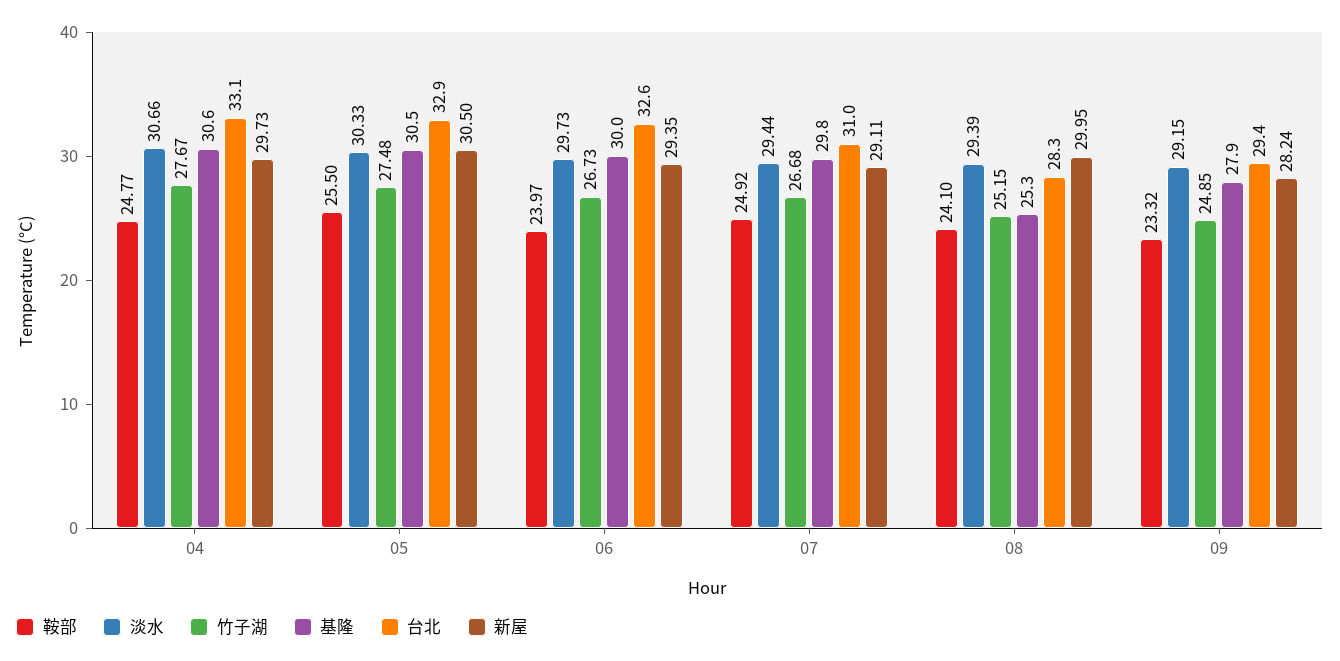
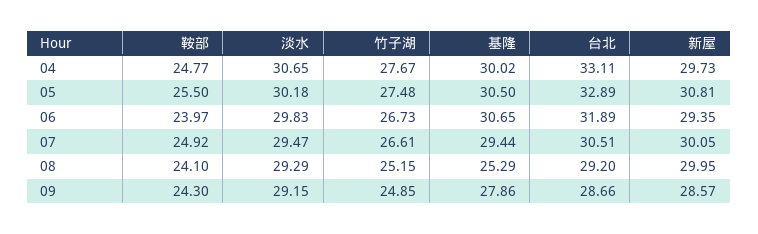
淡水, 04: 30.66 -> 30.65
基隆, 04: 30.6 -> 30.02
淡水, 05: 30.33 -> 30.18
新屋, 05: 30.5 -> 30.81
淡水, 06: 29.73 -> 29.83
基隆, 06: 30 -> 30.65
台北, 06: 32.6 -> 31.89
淡水, 07: 29.44 -> 29.47
竹子湖, 07: 26.68 -> 26.61
基隆, 07: 29.8 -> 29.44
台北, 07: 31 -> 30.51
新屋, 07: 29.11 -> 30.05
淡水, 08: 29.39 -> 29.29
台北, 08: 28.3 -> 29.2
鞍部, 09: 23.32 -> 24.3
台北, 09: 29.4 -> 28.66
新屋, 09: 28.24 -> 28.57

